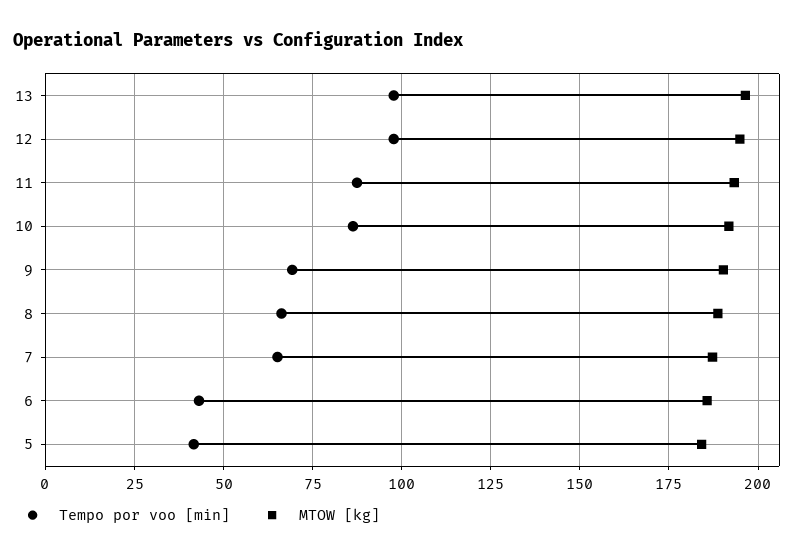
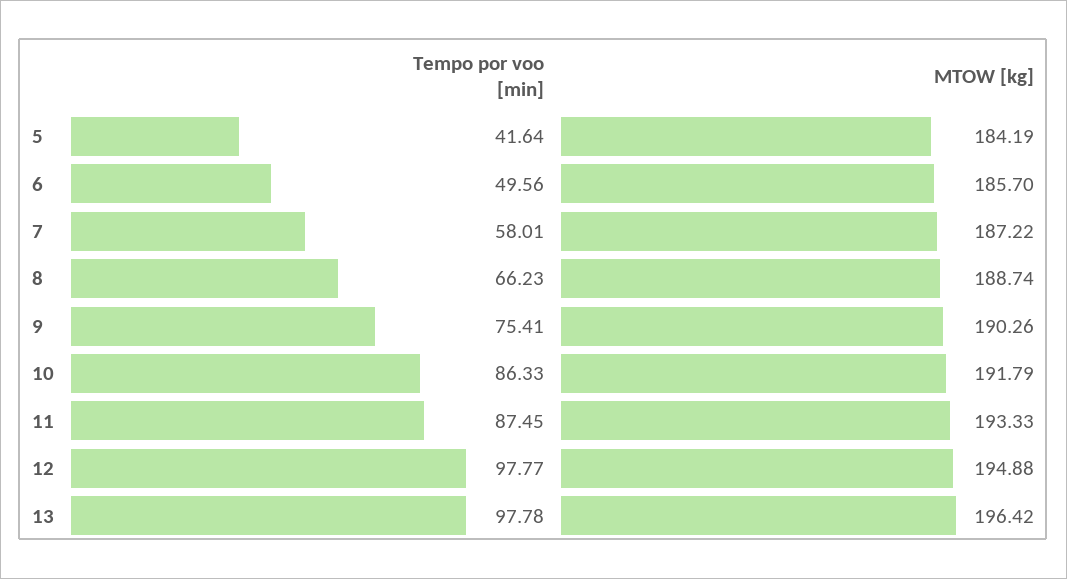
Tempo por voo [min], 9: 70 -> 75.41
Tempo por voo [min], 7: 65 -> 58.01
Tempo por voo [min], 6: 42.5 -> 49.56

